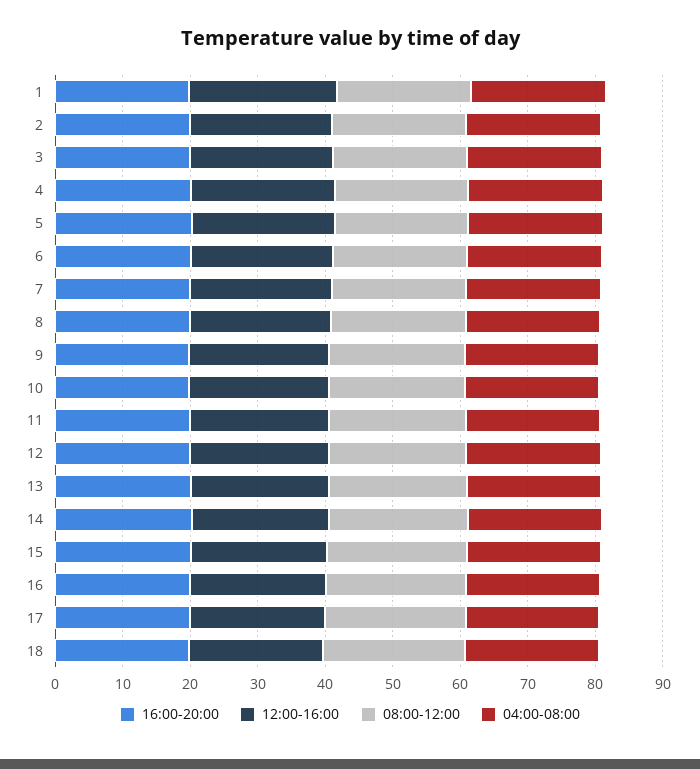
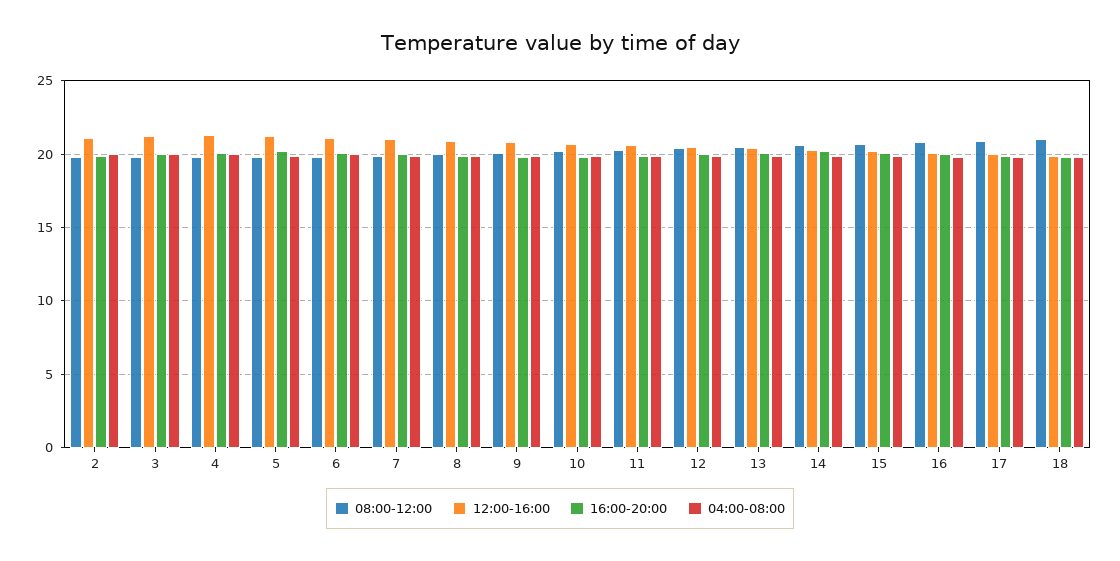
16:00-20:00, 1: 20 -> none
12:00-16:00, 1: 22 -> none
08:00-12:00, 1: 20 -> none
04:00-08:00, 1: 20 -> none

